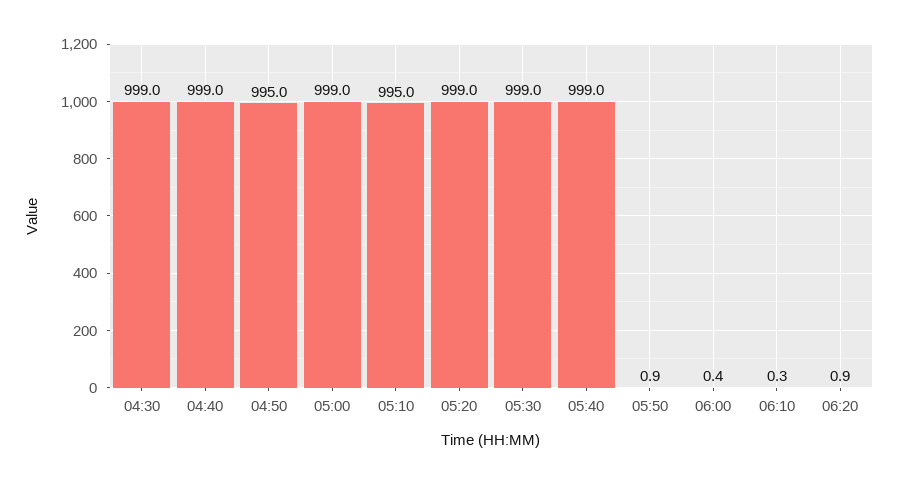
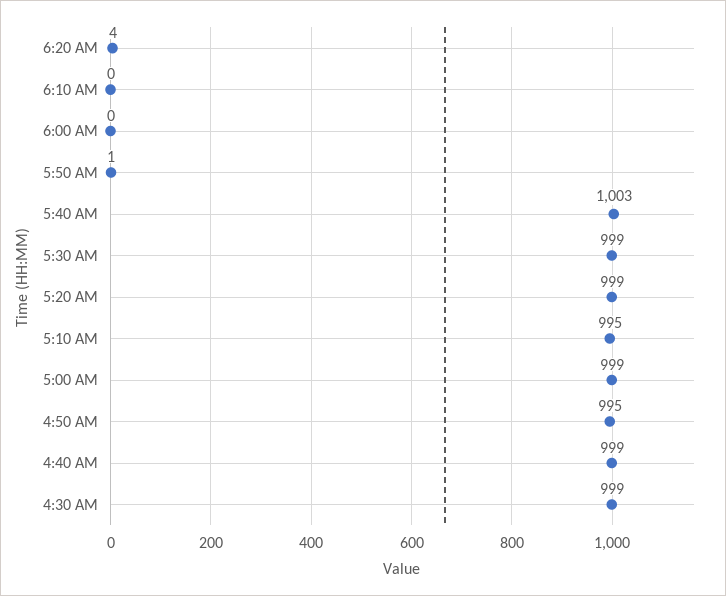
05:40: 999 -> 1003
06:20: 0.9 -> 4

